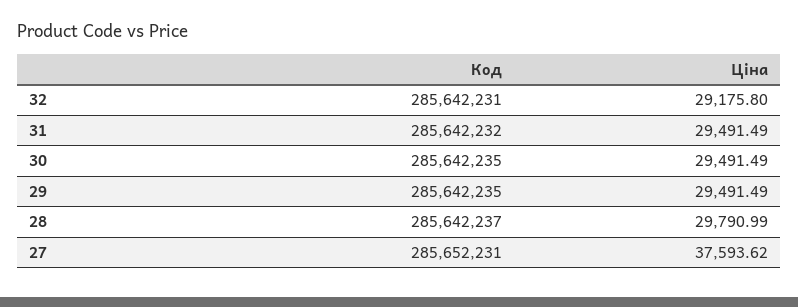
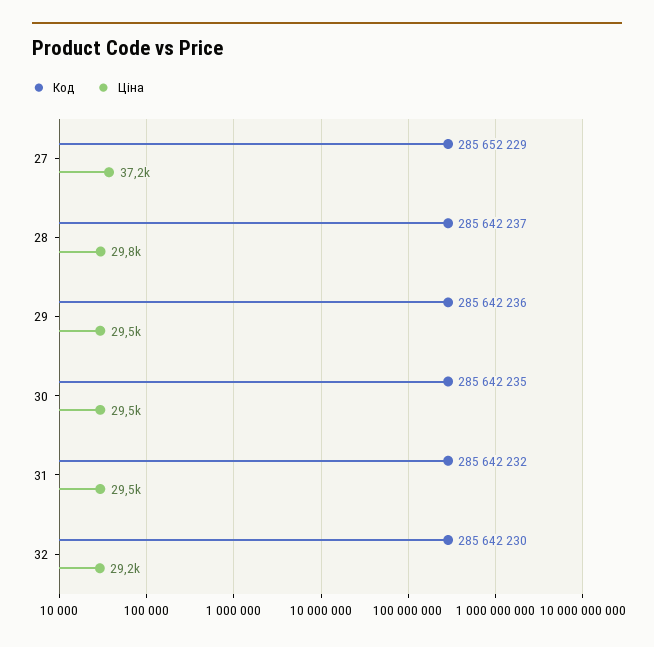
Код, 32: 285642231 -> 285642230
Код, 29: 285642235 -> 285642236
Код, 27: 285652231 -> 285652229
Ціна, 27: 37593.62 -> 37200

